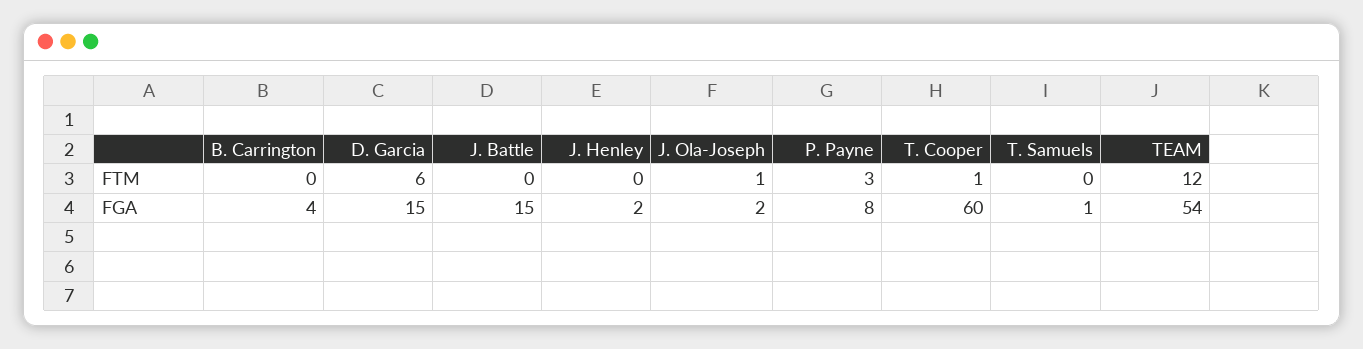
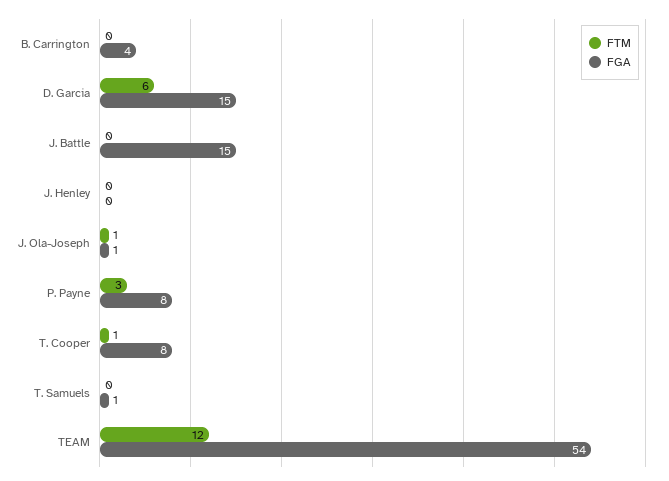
FGA, J. Henley: 2 -> 0
FGA, J. Ola-Joseph: 2 -> 1
FGA, T. Cooper: 60 -> 8

